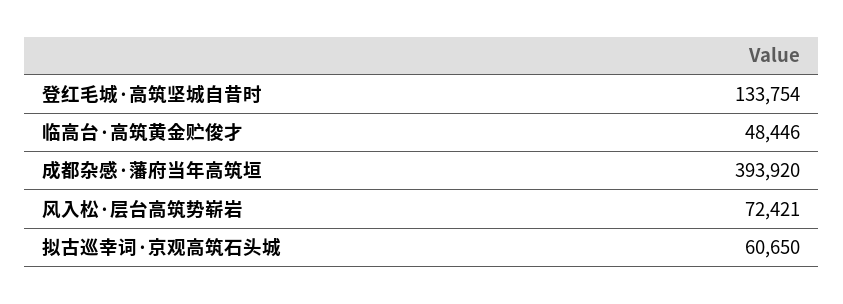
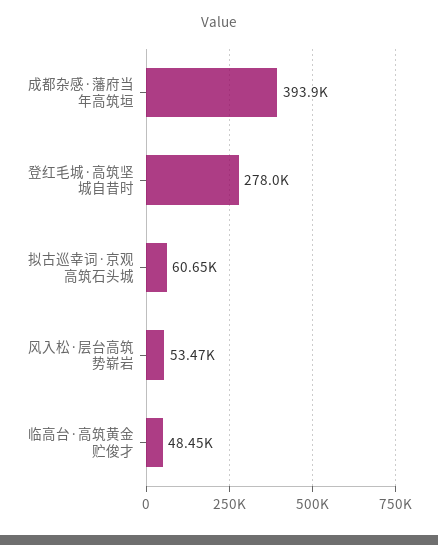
登红毛城·高筑坚城自昔时: 133754 -> 278000
风入松·层台高筑势崭岩: 72421 -> 53470

